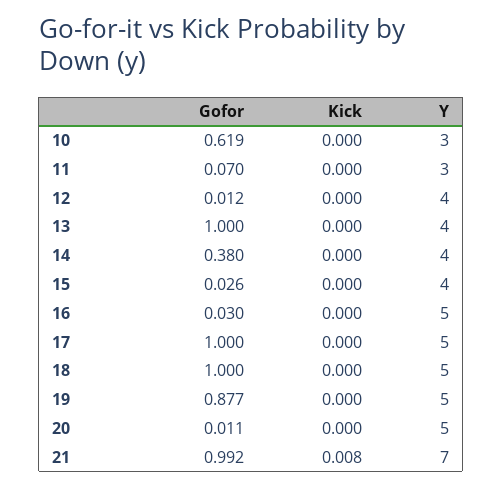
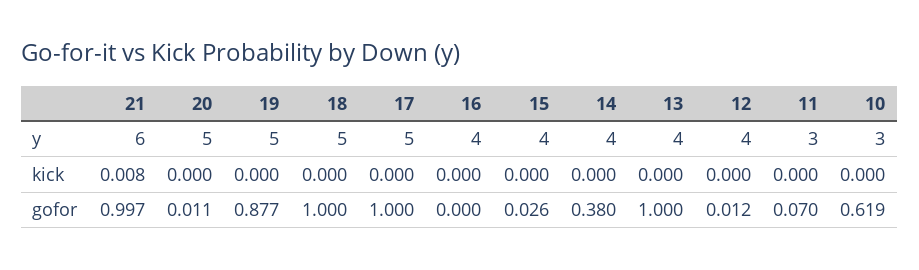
Gofor, 16: 0.03 -> 0
Y, 16: 5 -> 4
Gofor, 21: 0.992 -> 0.997
Y, 21: 7 -> 6

